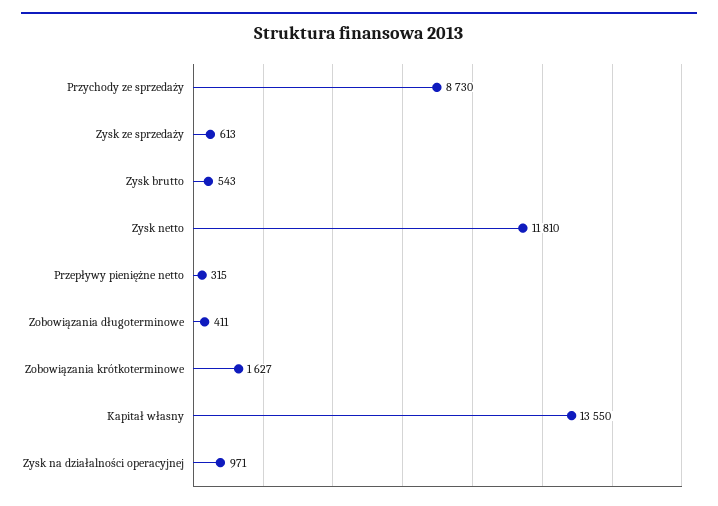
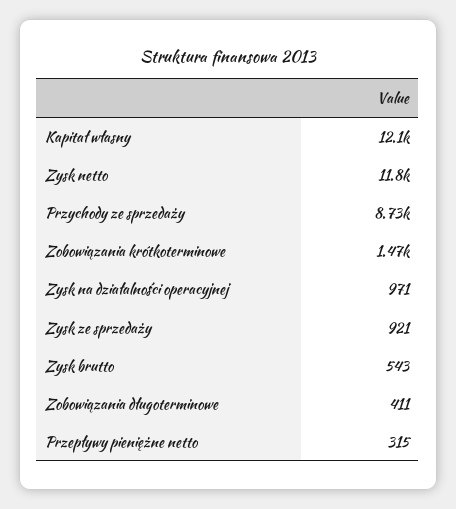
Zysk ze sprzedaży: 613 -> 921
Zobowiązania krótkoterminowe: 1627 -> 1470
Kapitał własny: 13550 -> 12100

